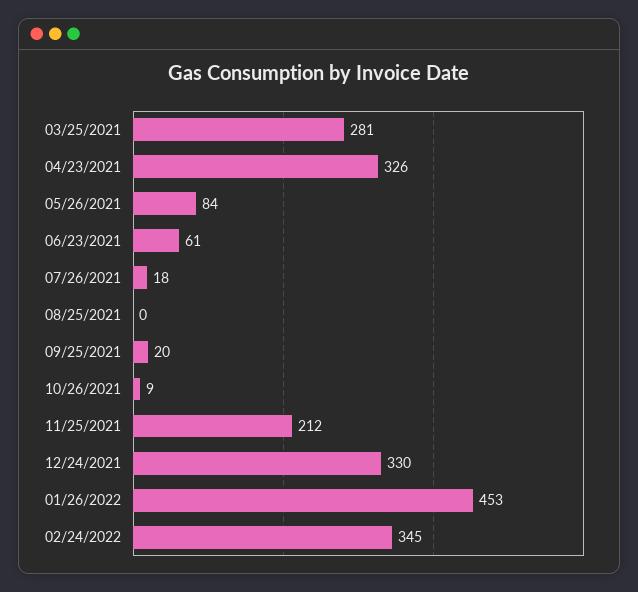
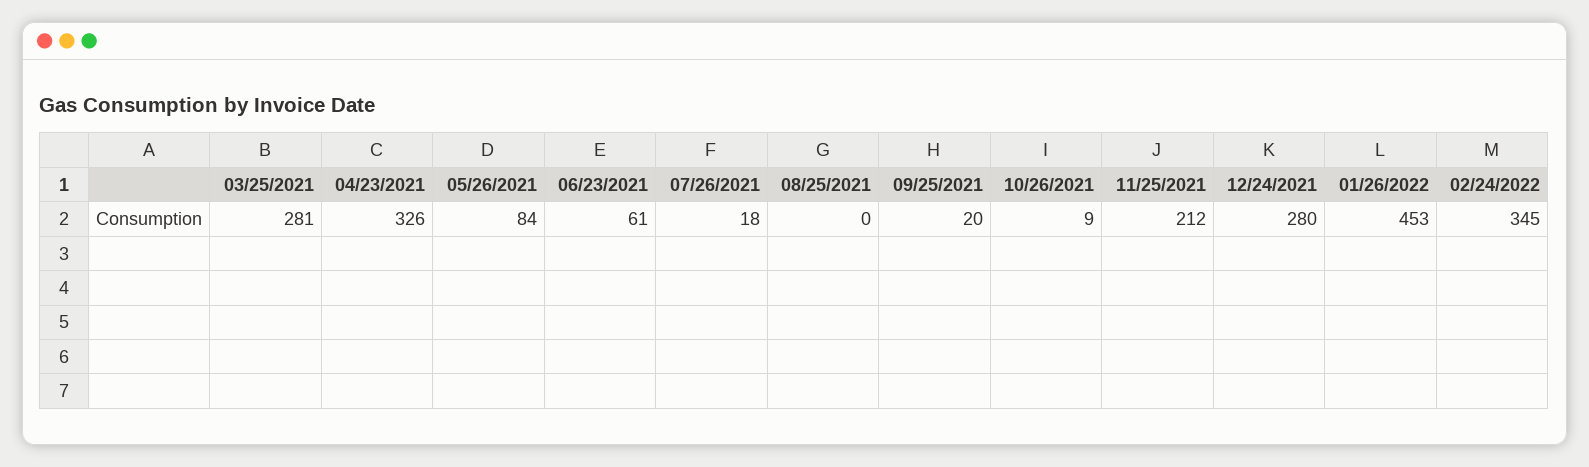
12/24/2021: 330 -> 280

